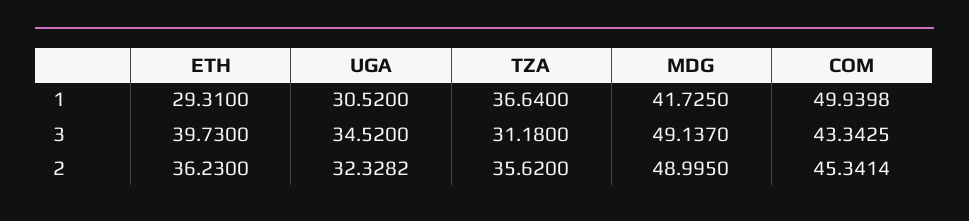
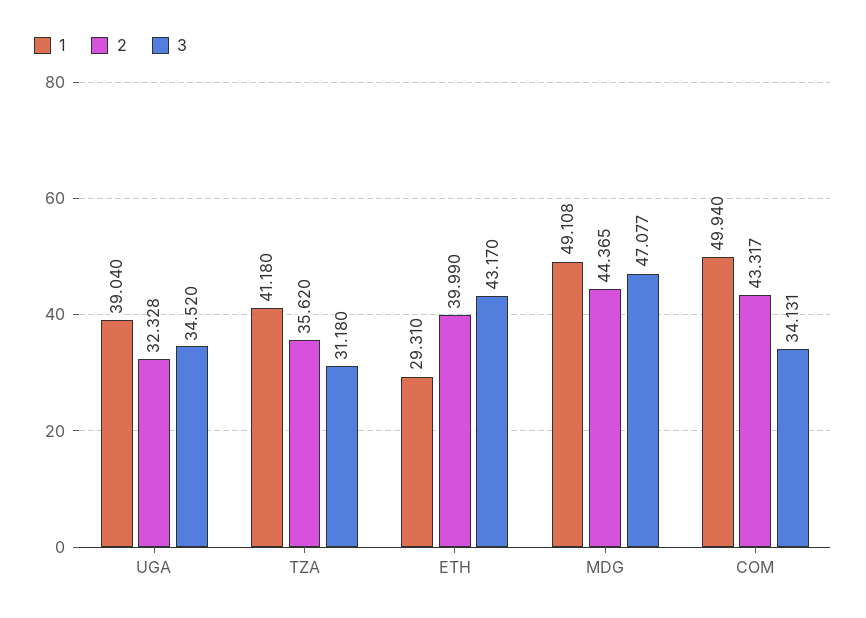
1, UGA: 30.52 -> 39.04
1, TZA: 36.64 -> 41.18
1, MDG: 41.725 -> 49.108
3, ETH: 39.73 -> 43.17
3, MDG: 49.137 -> 47.077
3, COM: 43.3425 -> 34.131
2, ETH: 36.23 -> 39.99
2, MDG: 48.995 -> 44.365
2, COM: 45.3414 -> 43.317

